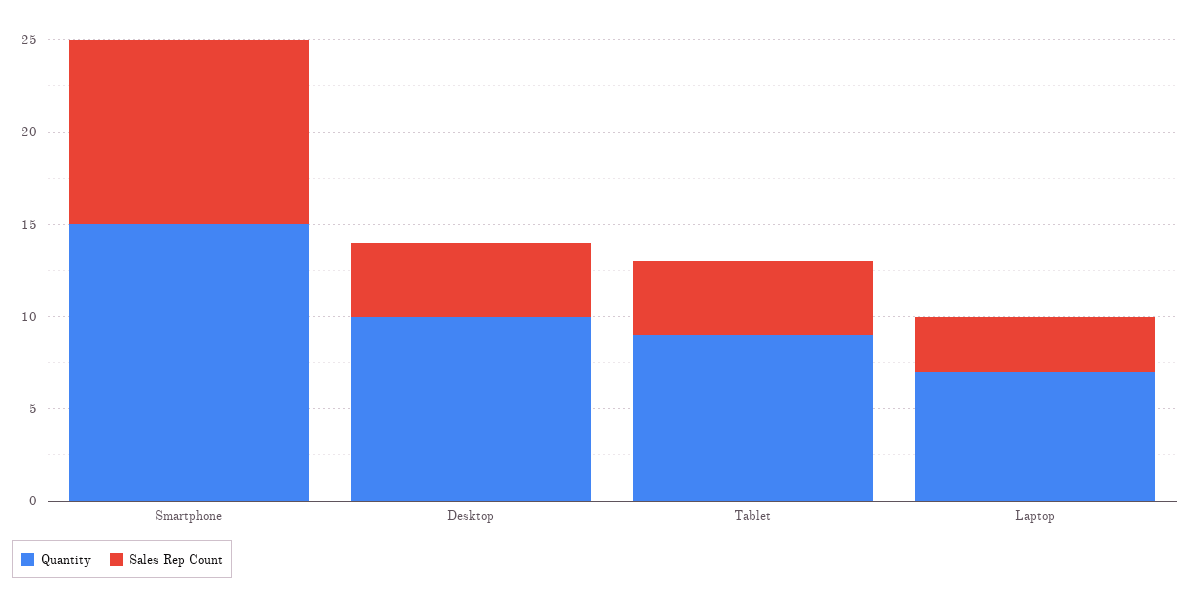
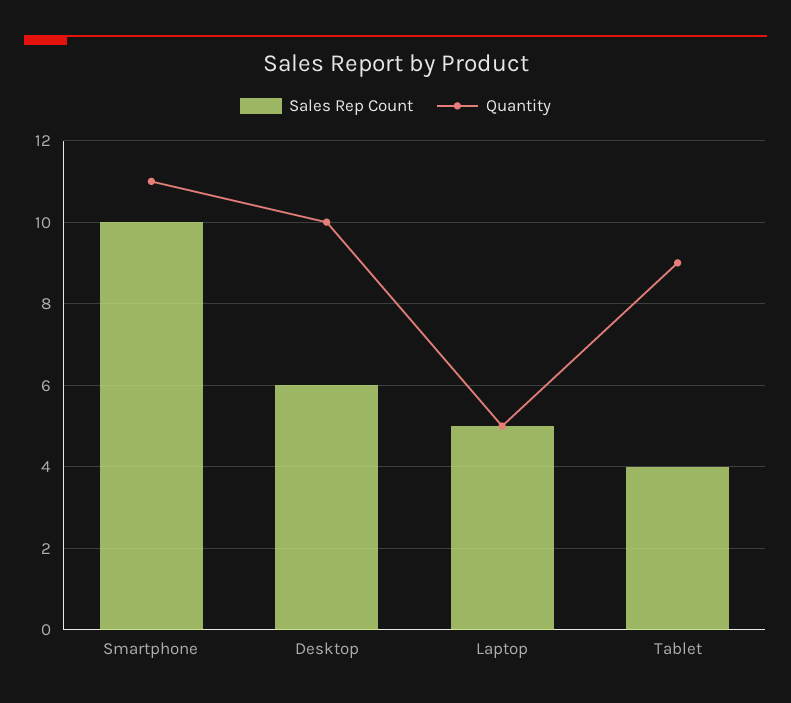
Quantity, Smartphone: 15 -> 11
Sales Rep Count, Desktop: 4 -> 6
Quantity, Laptop: 7 -> 5
Sales Rep Count, Laptop: 3 -> 5

